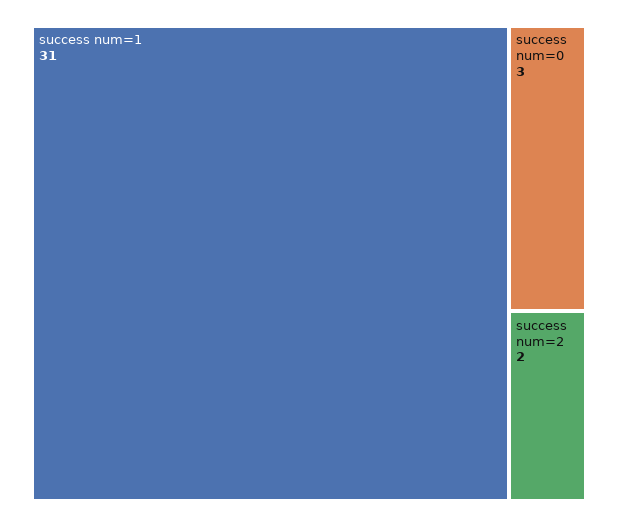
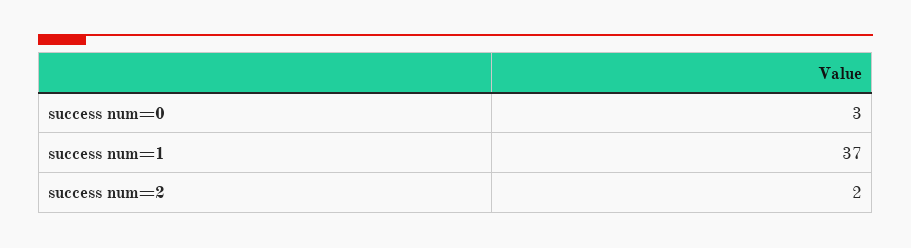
success num=1: 31 -> 37

